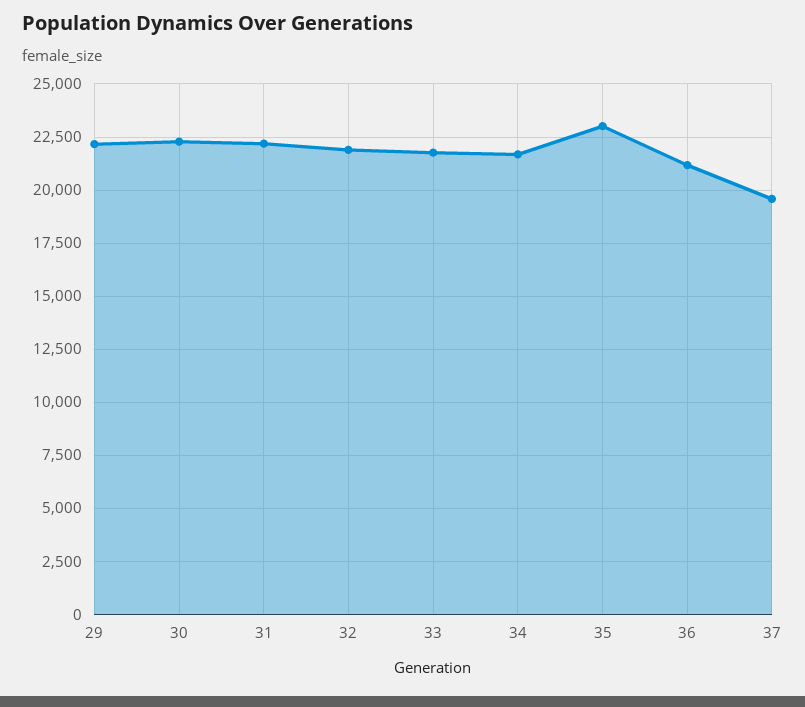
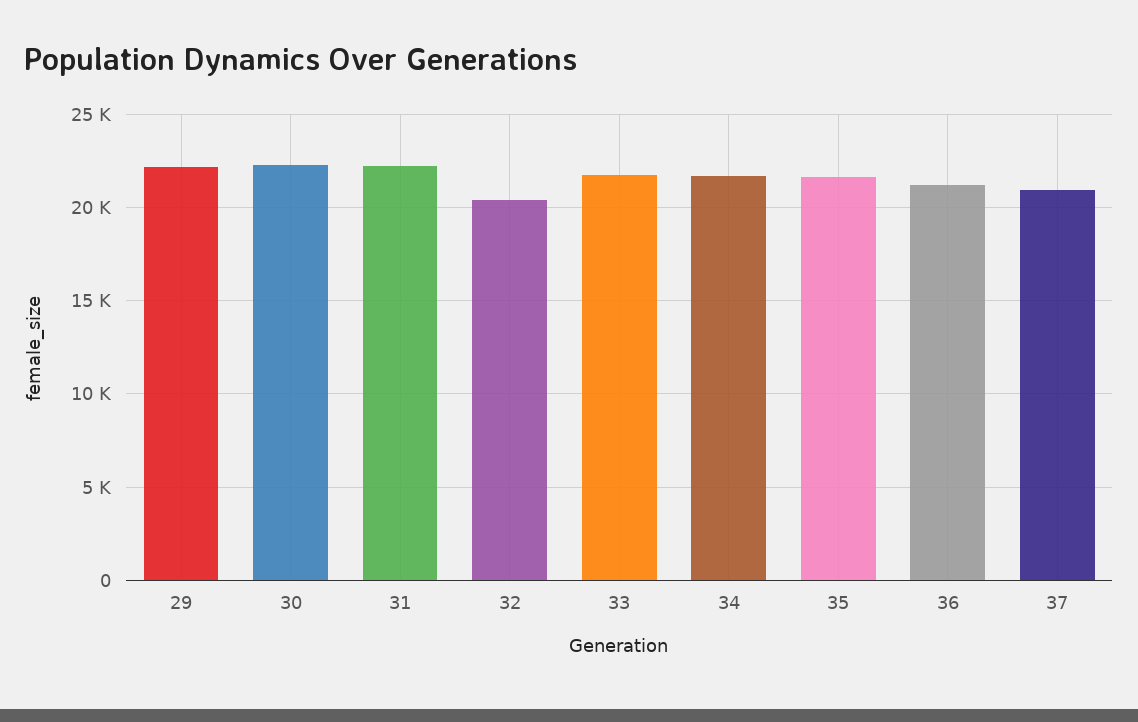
32: 22000 -> 20500
35: 23000 -> 21500
37: 19500 -> 21000

